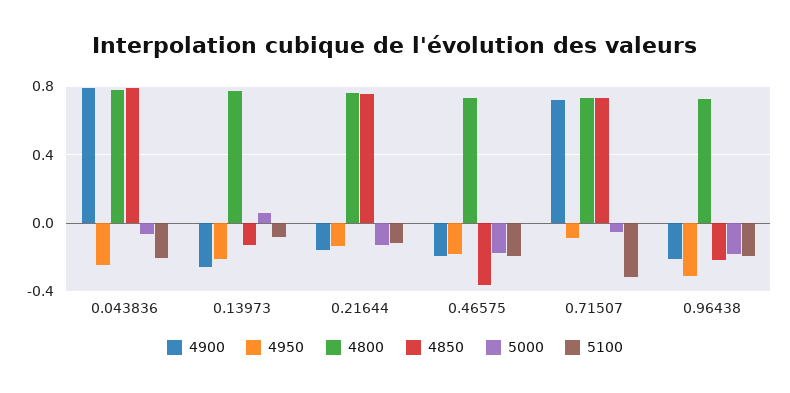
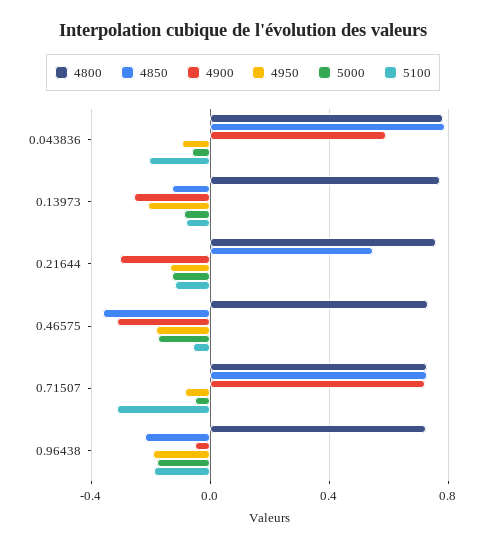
4900, 0.043836: 0.8 -> 0.6
4950, 0.043836: -0.25 -> -0.1
5000, 0.13973: 0.05 -> -0.1
4900, 0.21644: -0.15 -> -0.3
4850, 0.21644: 0.75 -> 0.55
4900, 0.46575: -0.2 -> -0.3
5100, 0.46575: -0.2 -> -0.05
4900, 0.96438: -0.2 -> -0.05
4950, 0.96438: -0.3 -> -0.2

